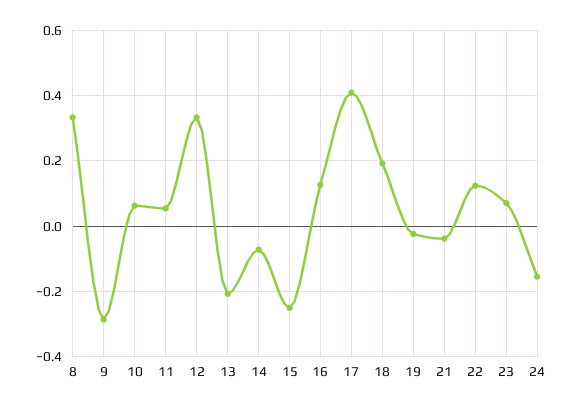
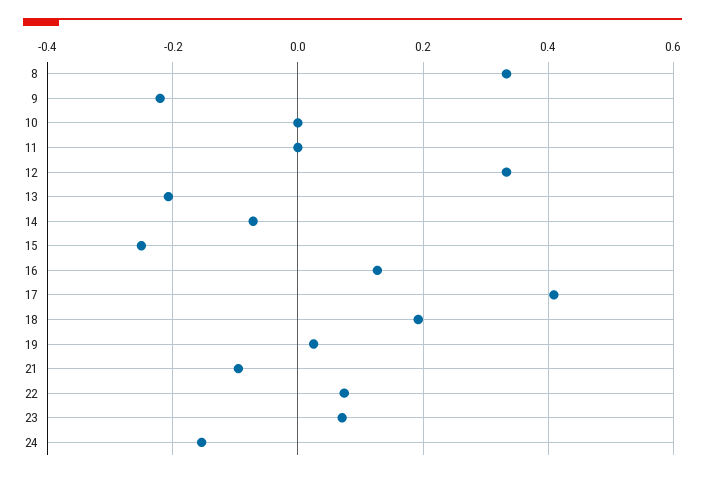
9: -0.28 -> -0.22
10: 0.06 -> 0
11: 0.06 -> 0
19: -0.02 -> 0.02
21: -0.04 -> -0.1
22: 0.12 -> 0.08

